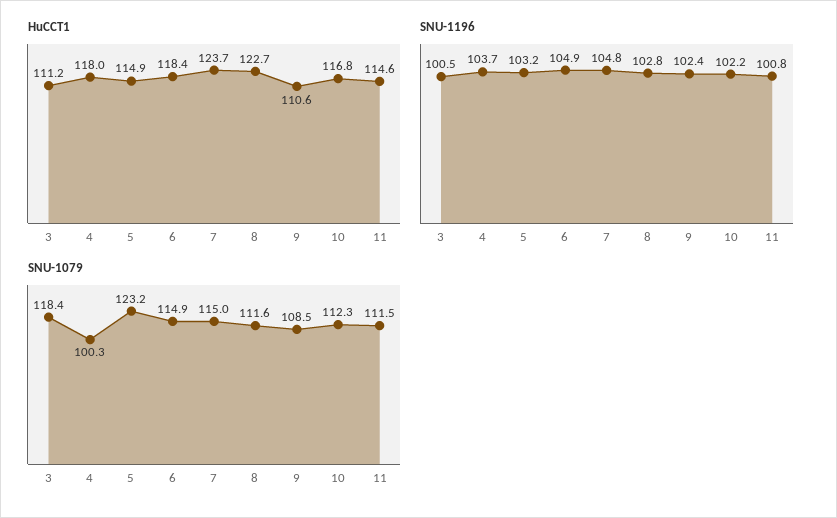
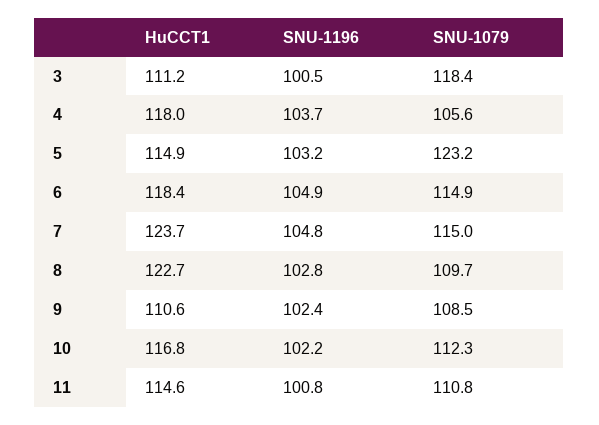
SNU-1079, 4: 100.3 -> 105.6
SNU-1079, 8: 111.6 -> 109.7
SNU-1079, 11: 111.5 -> 110.8

